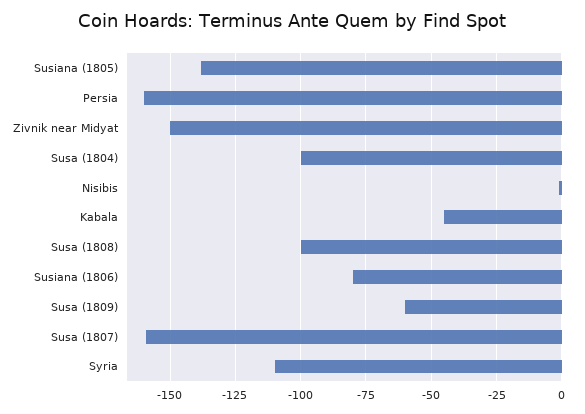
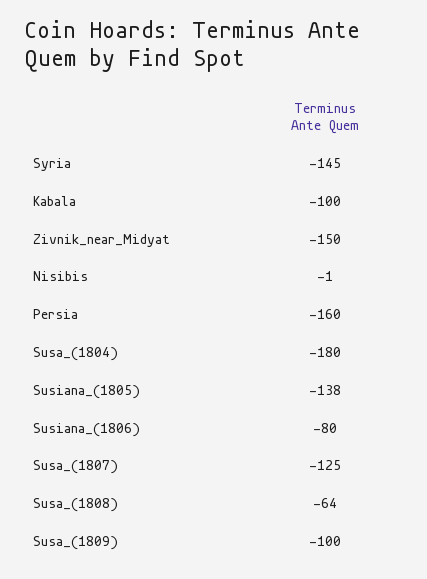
Susa (1804): -100 -> -180
Kabala: -45 -> -100
Susa (1808): -100 -> -64
Susa (1809): -60 -> -100
Susa (1807): -160 -> -125
Syria: -110 -> -145

